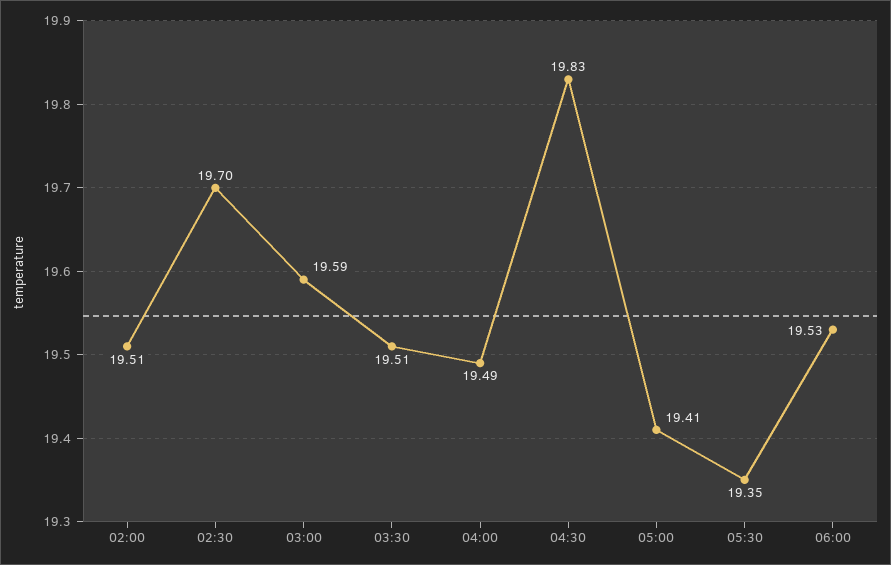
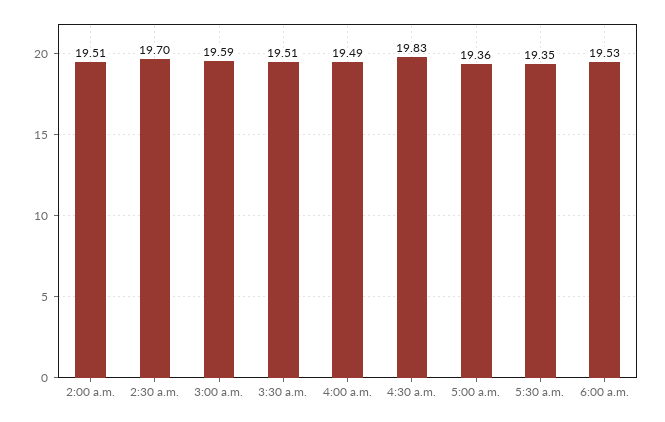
05:00: 19.41 -> 19.36

